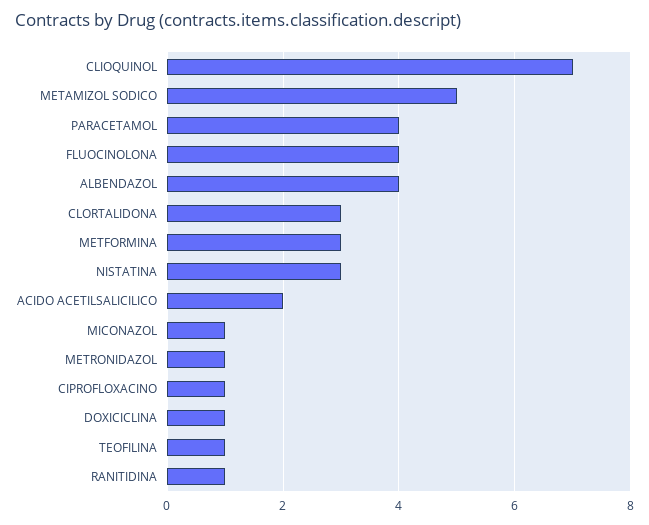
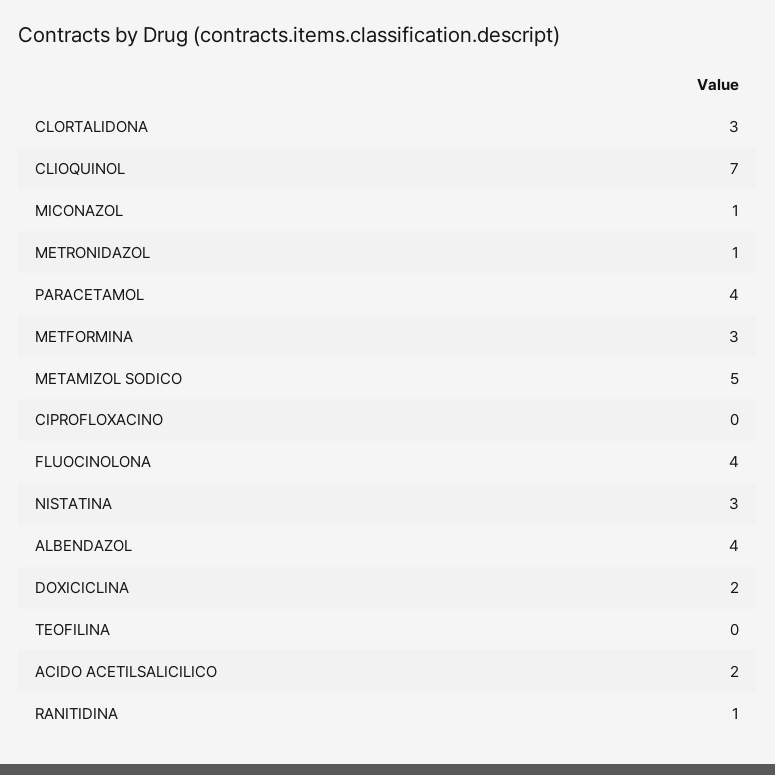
CIPROFLOXACINO: 1 -> 0
DOXICICLINA: 1 -> 2
TEOFILINA: 1 -> 0

